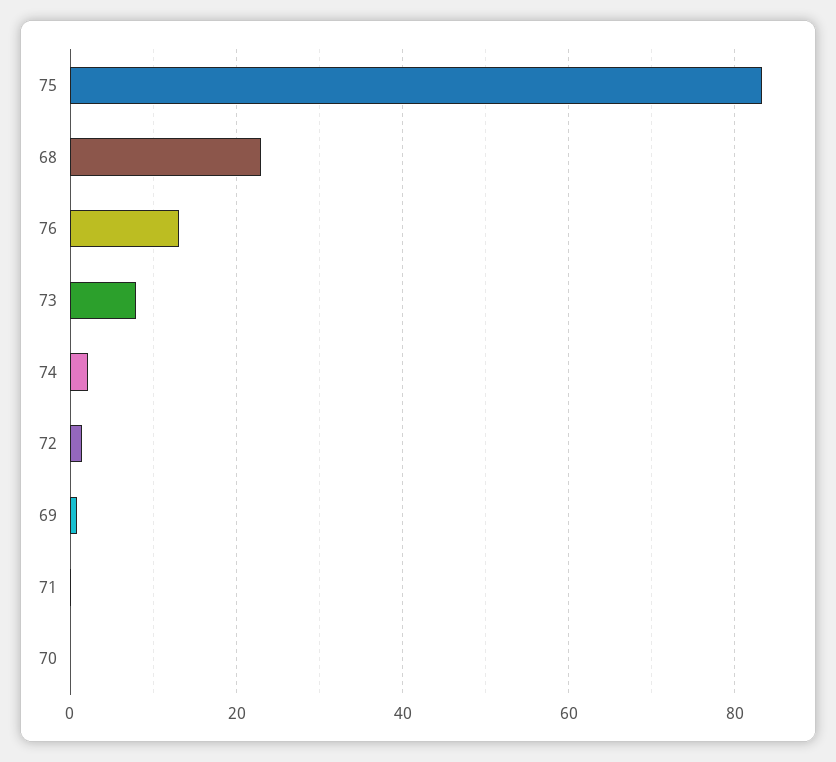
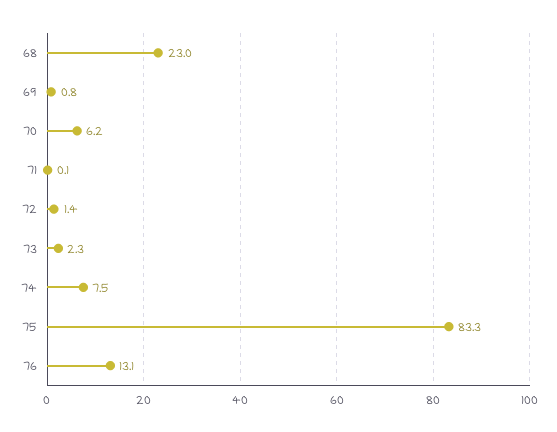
73: 8 -> 2.3
74: 2 -> 7.5
70: 0 -> 6.2

